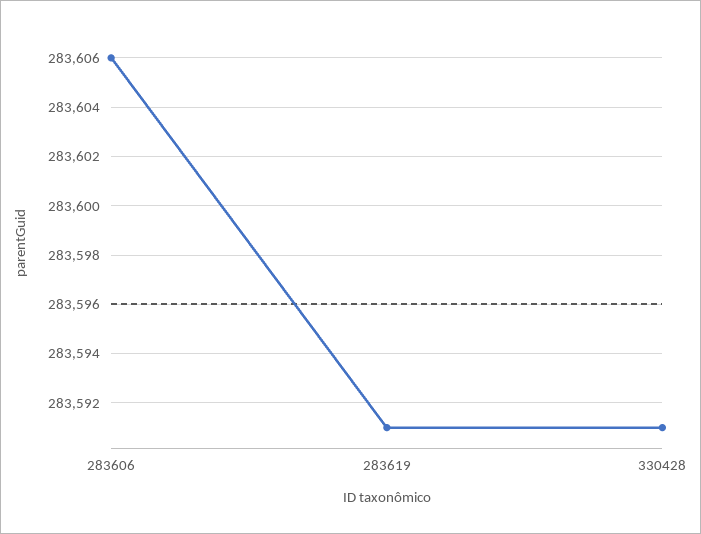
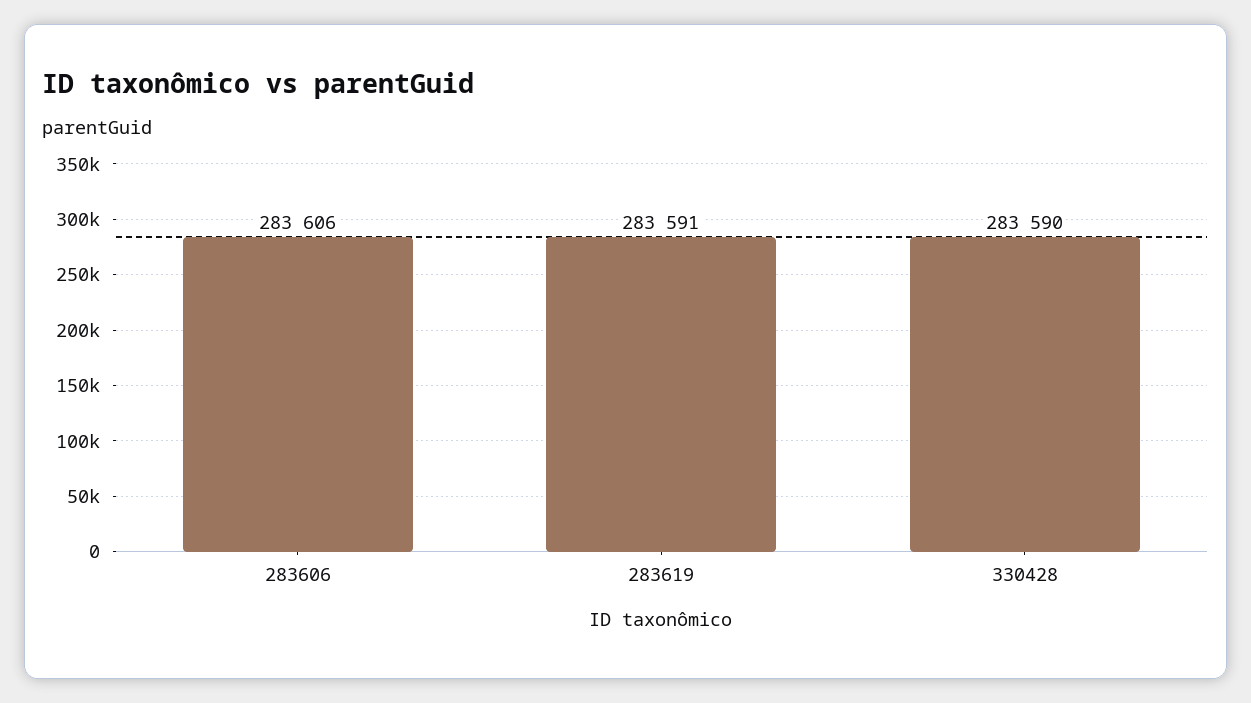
330428: 283591 -> 283590

